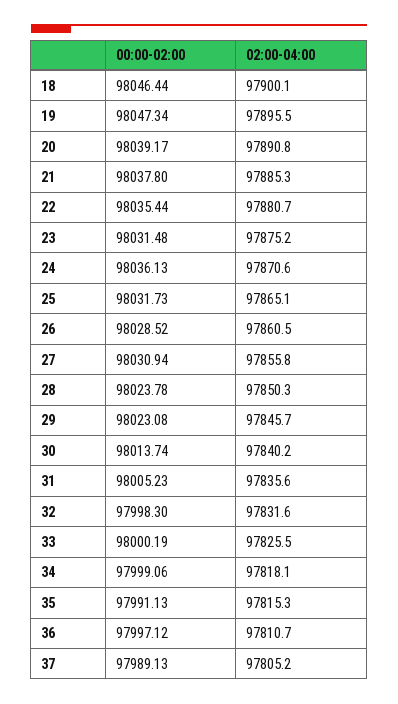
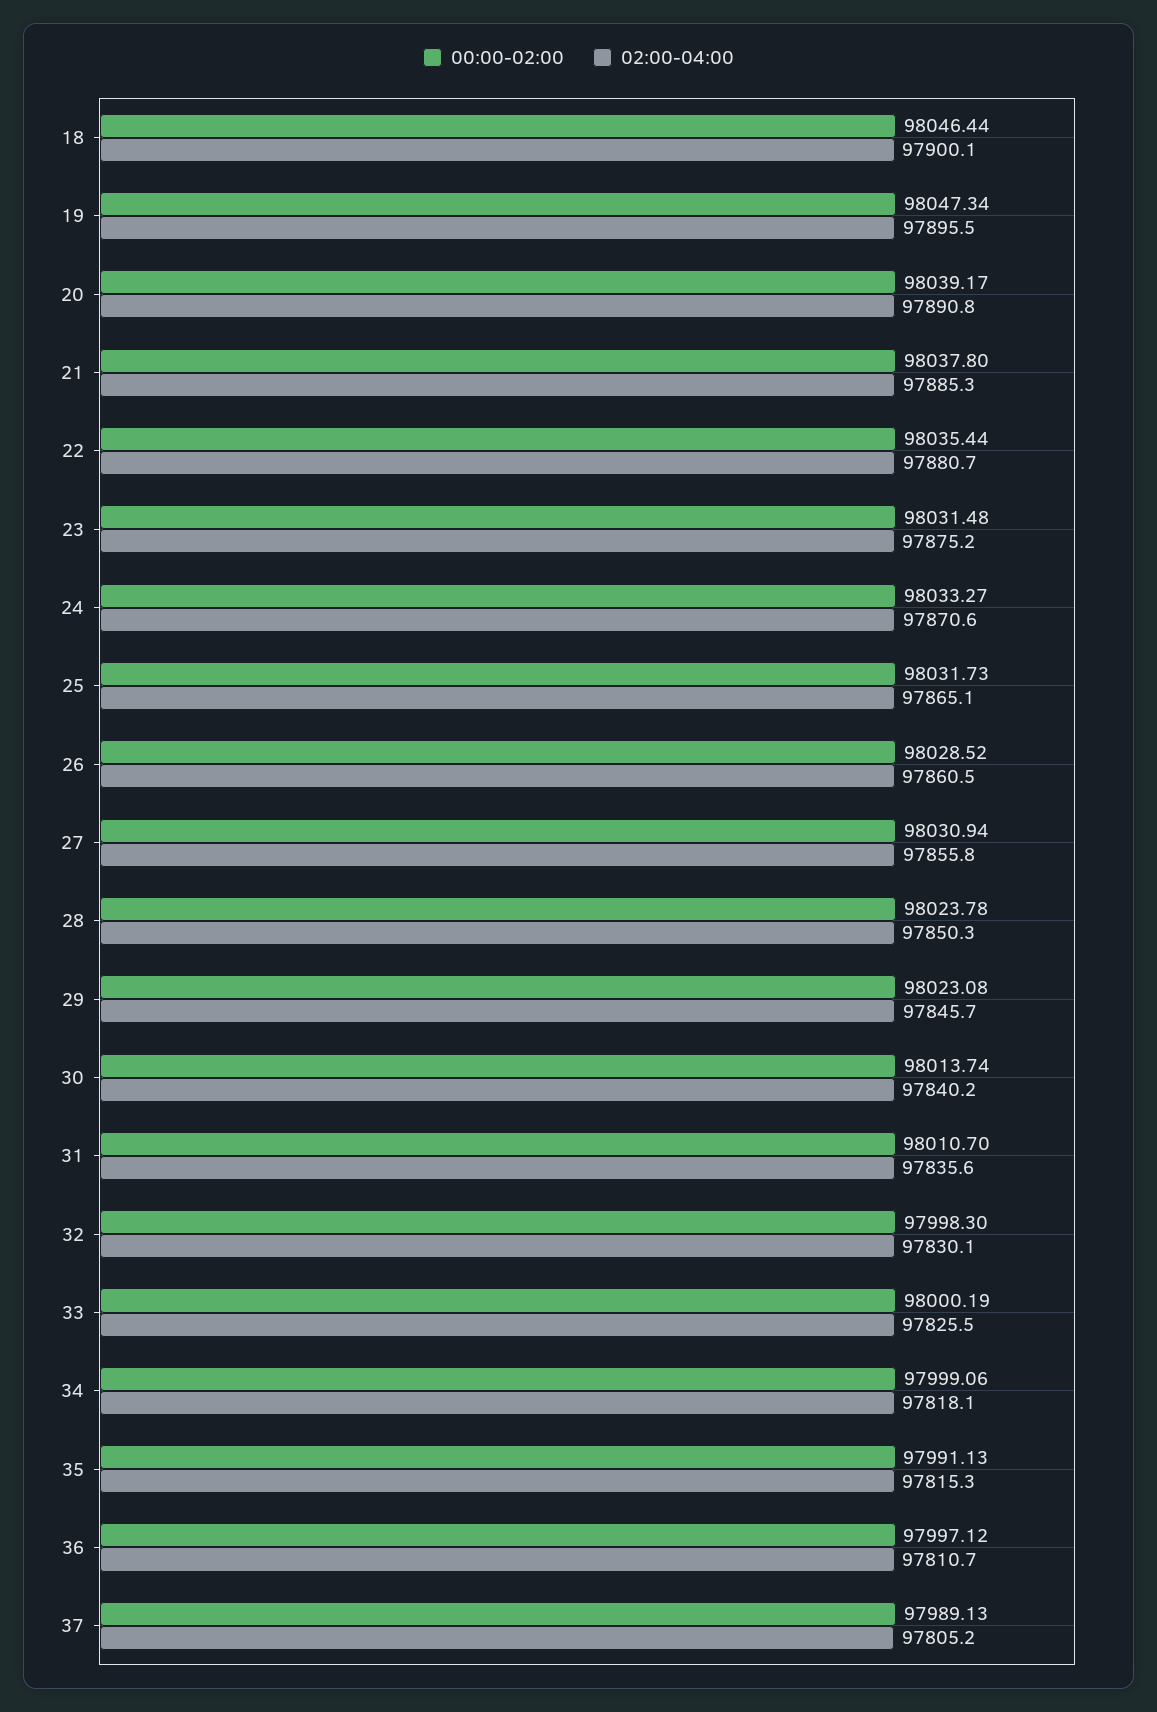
00:00-02:00, 24: 98036.13 -> 98033.27
00:00-02:00, 31: 98005.23 -> 98010.7
02:00-04:00, 32: 97831.6 -> 97830.1

